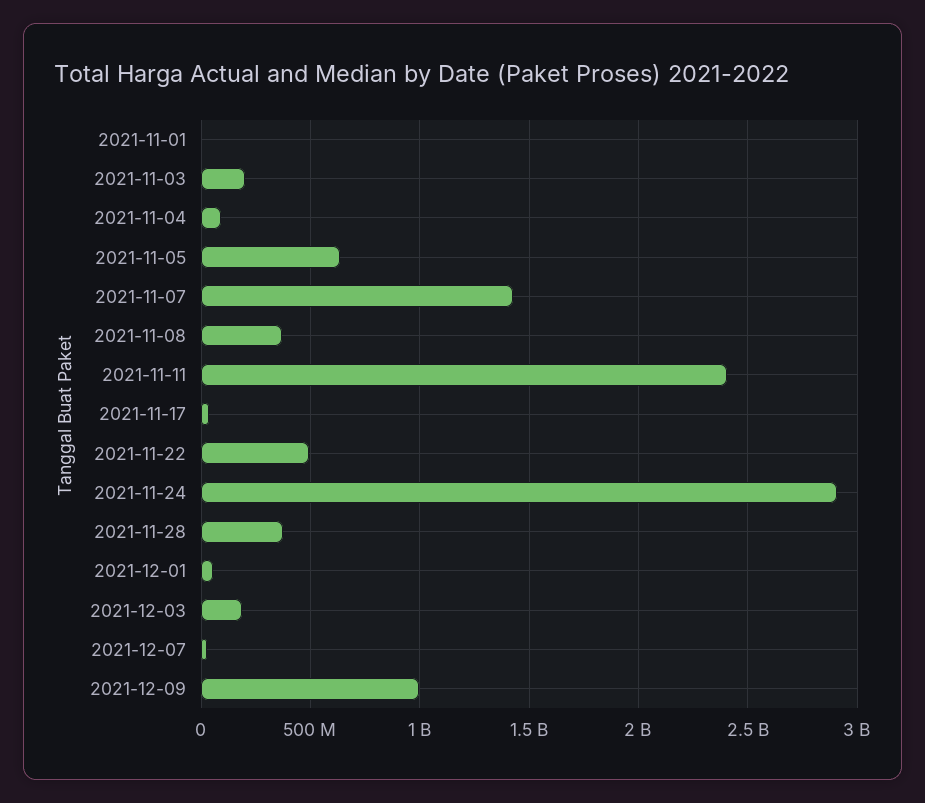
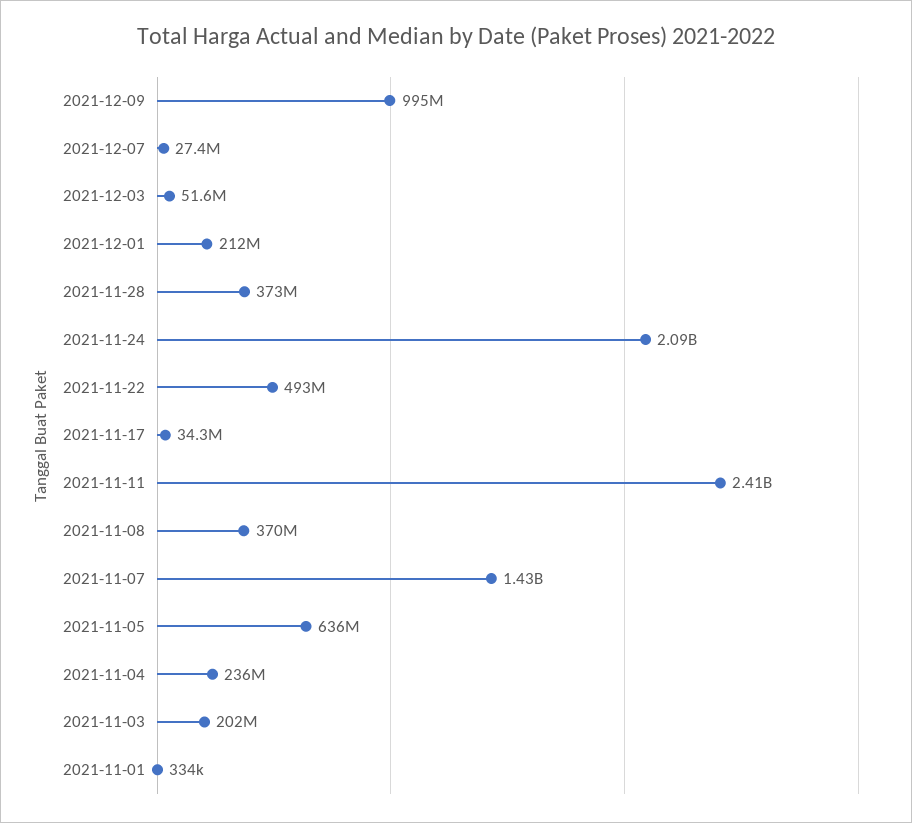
2021-11-04: 100000000 -> 236000000
2021-11-24: 2900000000 -> 2090000000
2021-12-01: 50000000 -> 212000000
2021-12-03: 200000000 -> 51600000

